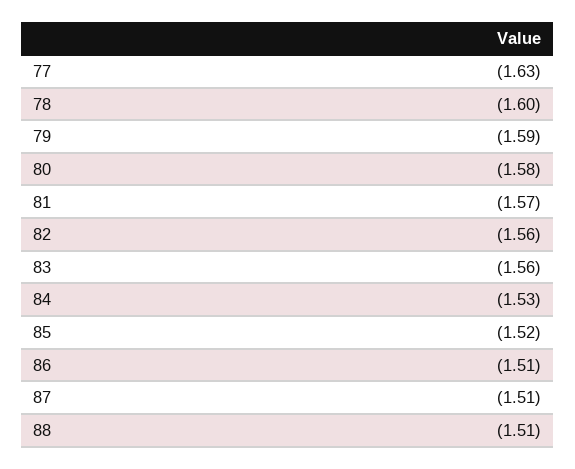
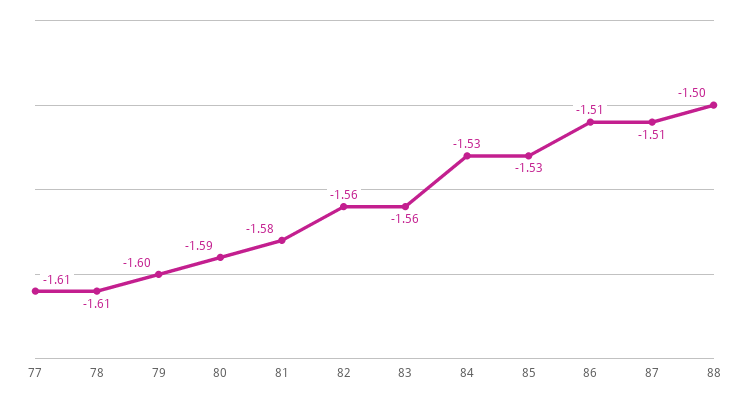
77: -1.63 -> -1.61
78: -1.6 -> -1.61
79: -1.59 -> -1.6
80: -1.58 -> -1.59
81: -1.57 -> -1.58
85: -1.52 -> -1.53
88: -1.51 -> -1.5

